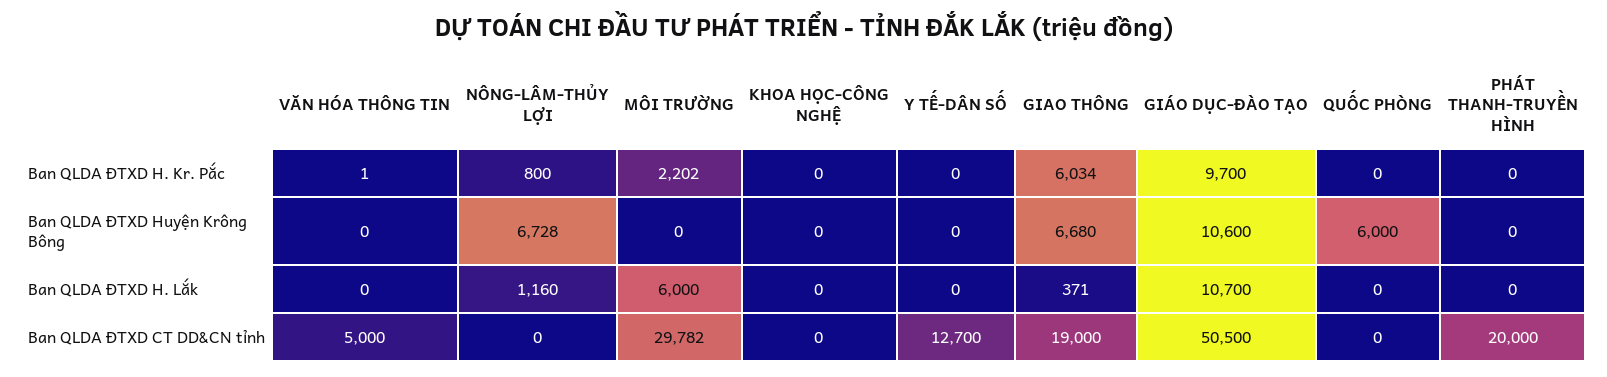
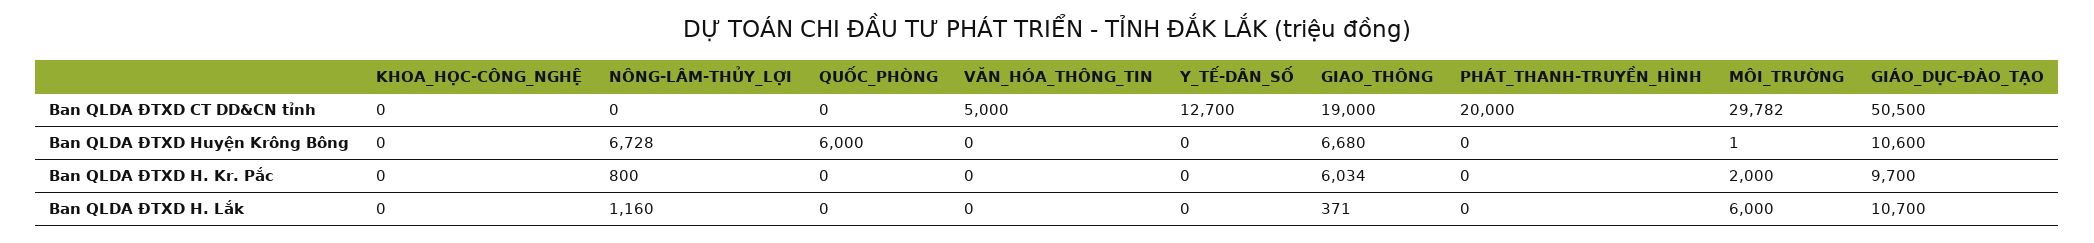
VĂN HÓA THÔNG TIN, Ban QLDA ĐTXD H. Kr. Pắc: 1 -> 0
MÔI TRƯỜNG, Ban QLDA ĐTXD H. Kr. Pắc: 2202 -> 2000
MÔI TRƯỜNG, Ban QLDA ĐTXD Huyện Krông Bông: 0 -> 1

